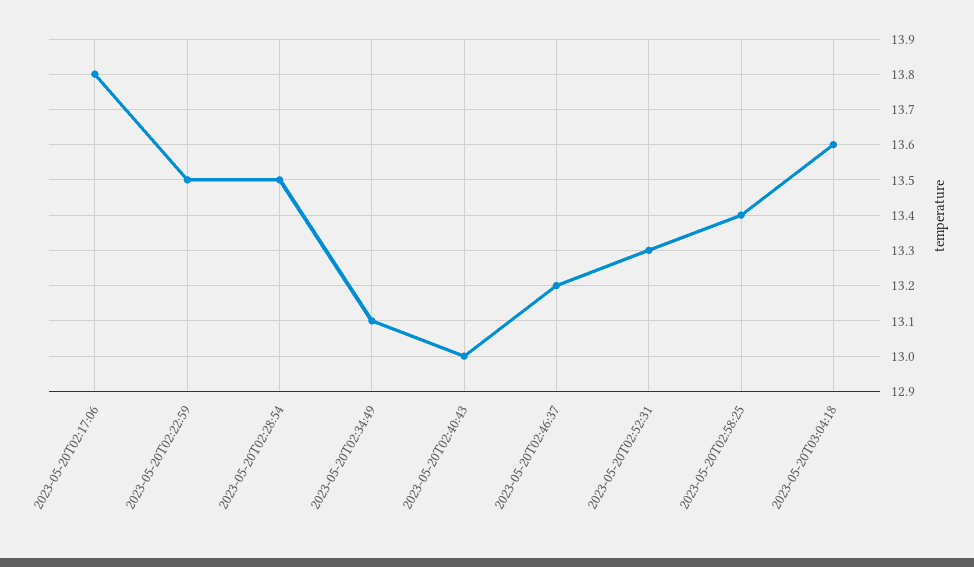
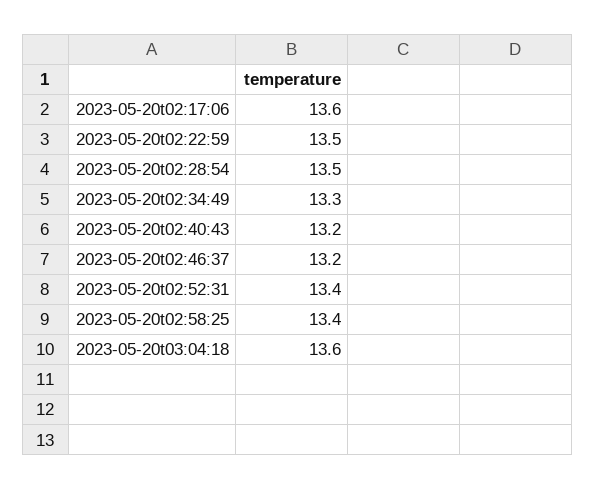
2023-05-20T02:17:06: 13.8 -> 13.6
2023-05-20T02:34:49: 13.1 -> 13.3
2023-05-20T02:40:43: 13 -> 13.2
2023-05-20T02:52:31: 13.3 -> 13.4

